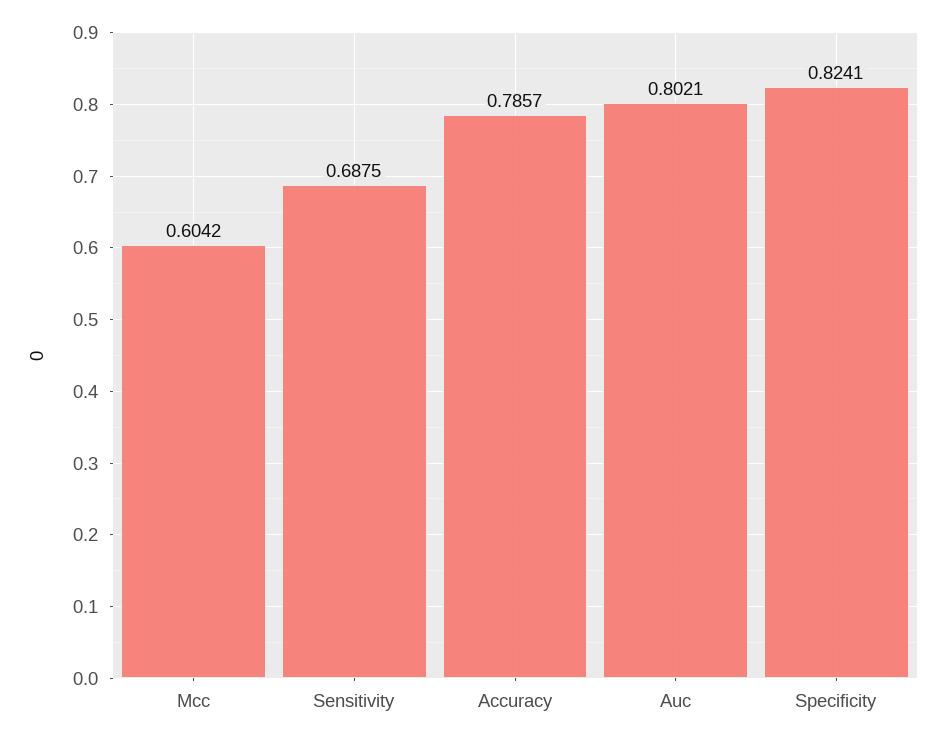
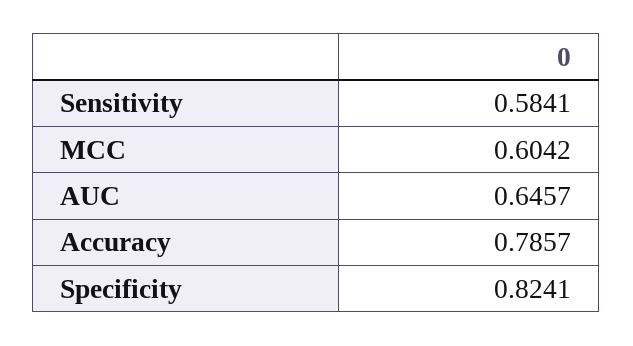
Sensitivity: 0.6875 -> 0.5841
Auc: 0.8021 -> 0.6457

